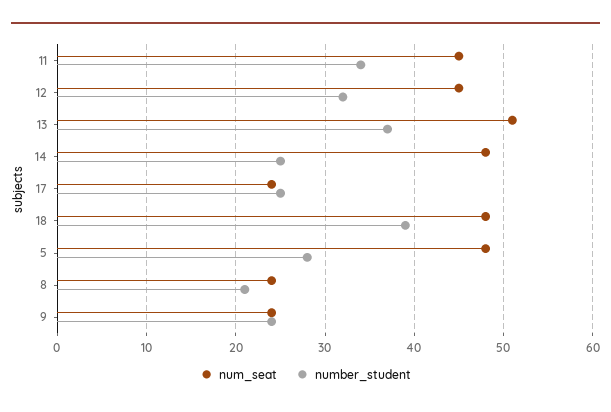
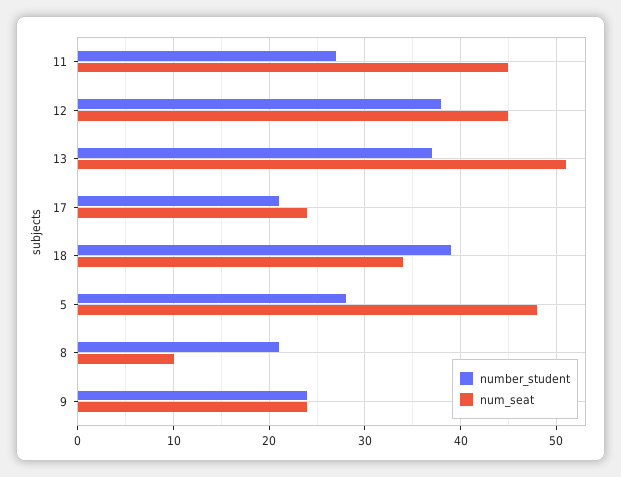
number_student, 11: 34 -> 27
number_student, 12: 32 -> 38
num_seat, 14: 48 -> none
number_student, 14: 25 -> none
number_student, 17: 25 -> 21
num_seat, 18: 48 -> 34
num_seat, 8: 24 -> 10

